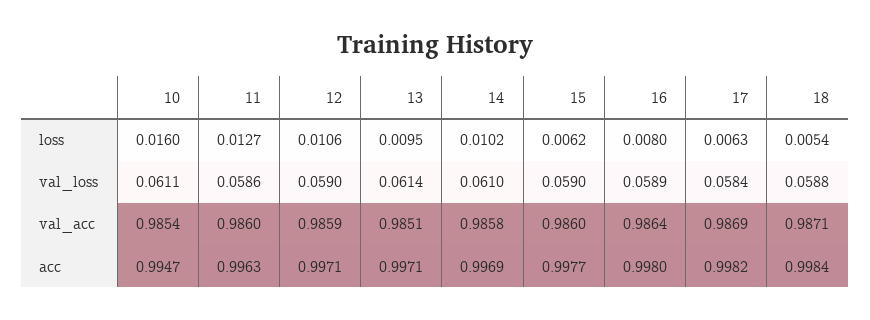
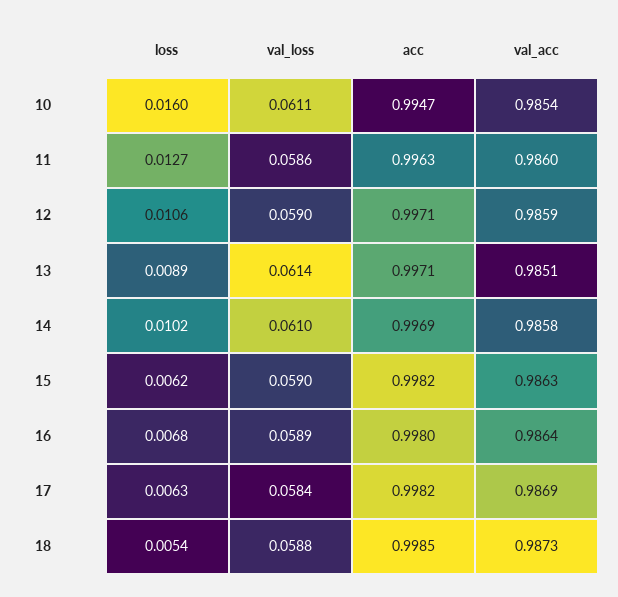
13, loss: 0.0095 -> 0.0089
16, loss: 0.008 -> 0.0068
15, val_acc: 0.986 -> 0.9863
18, val_acc: 0.9871 -> 0.9873
15, acc: 0.9977 -> 0.9982
18, acc: 0.9984 -> 0.9985

